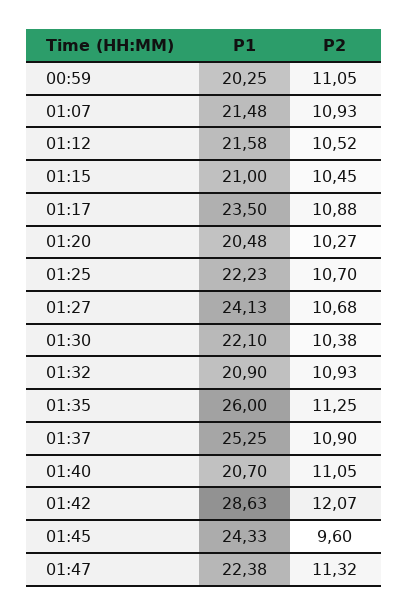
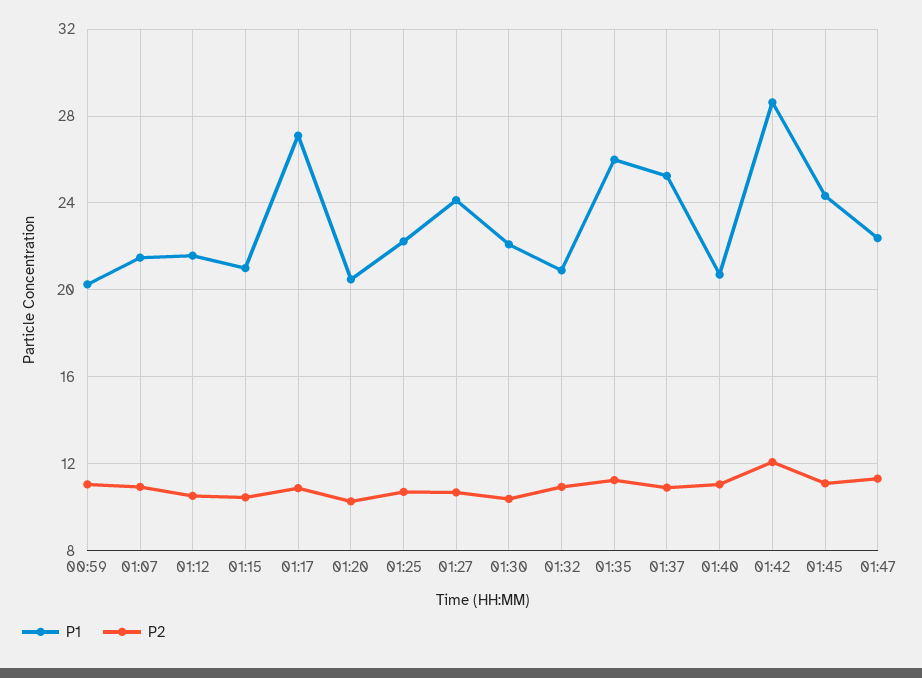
P1, 01:17: 23.5 -> 27
P2, 01:45: 9.6 -> 11

